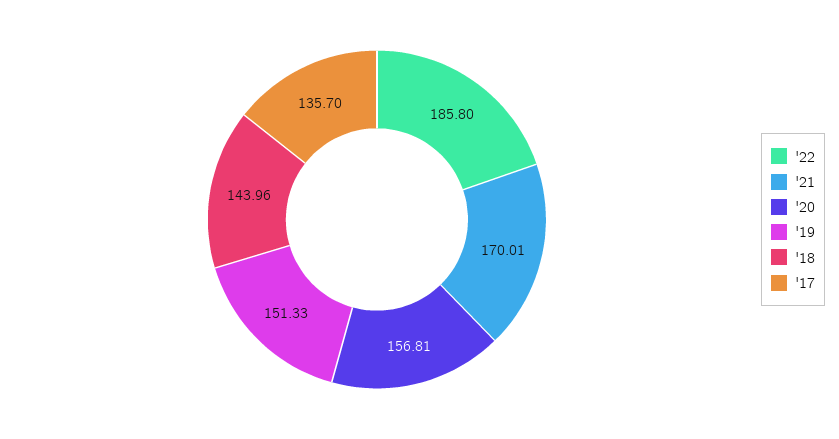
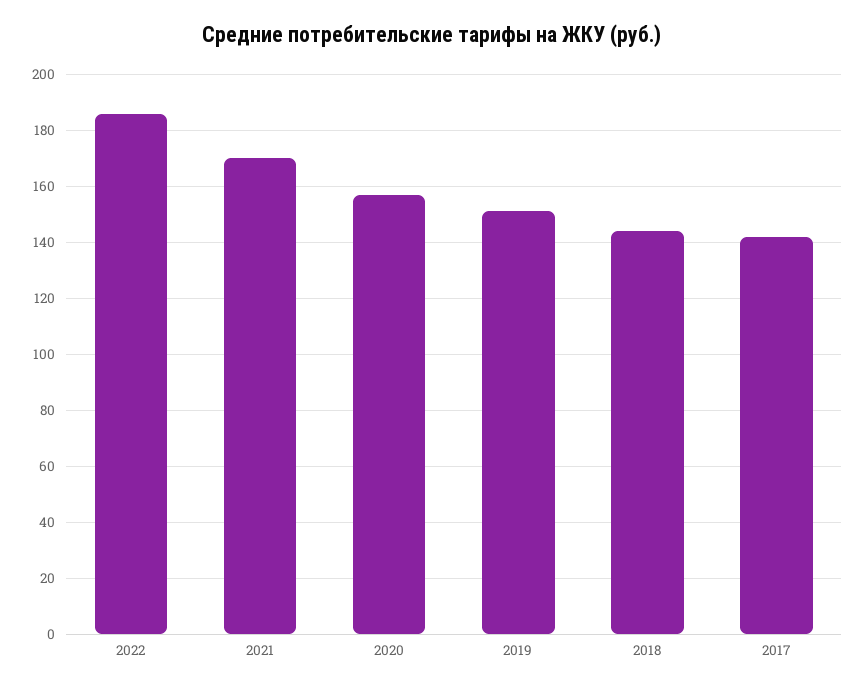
'17: 135.7 -> 142.5

